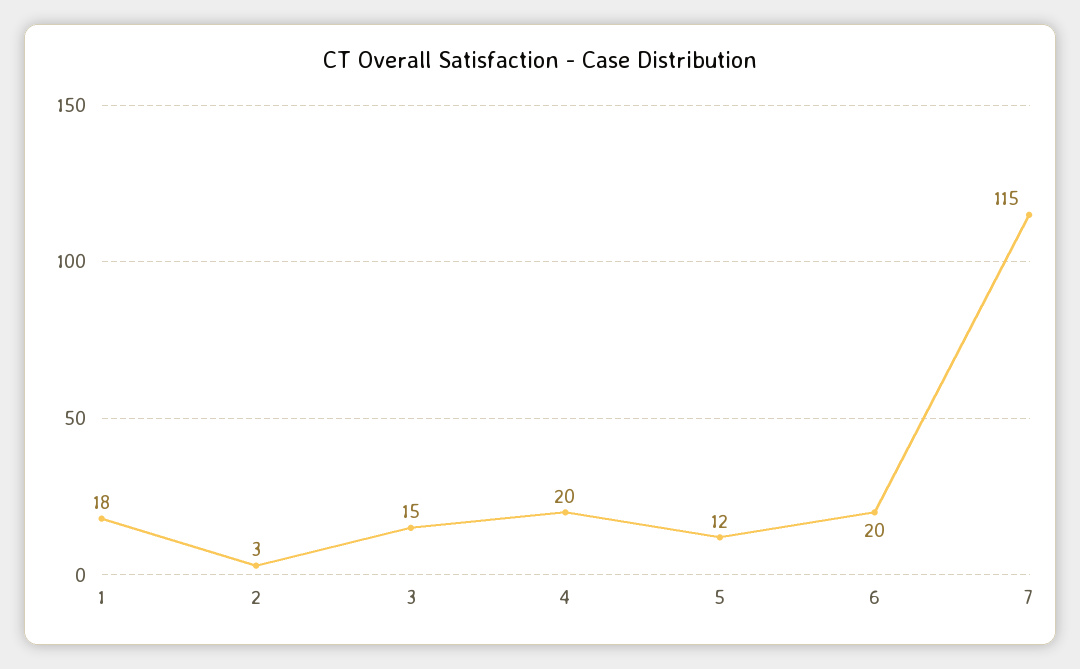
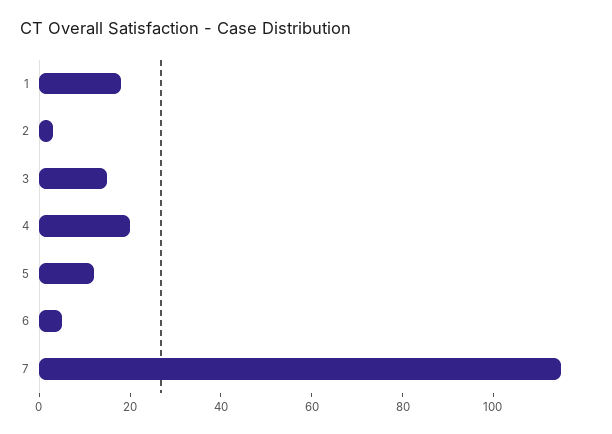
6: 20 -> 5

